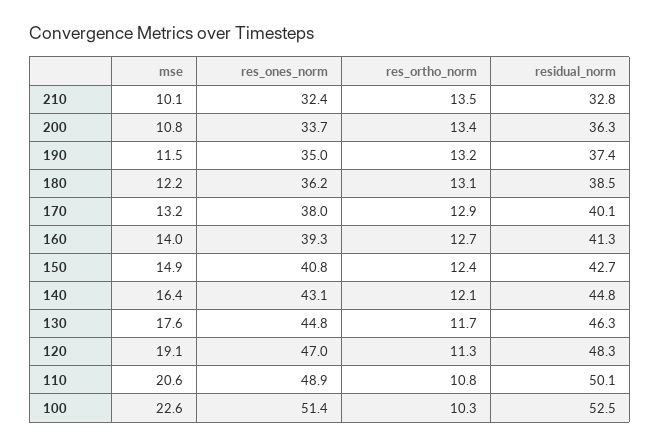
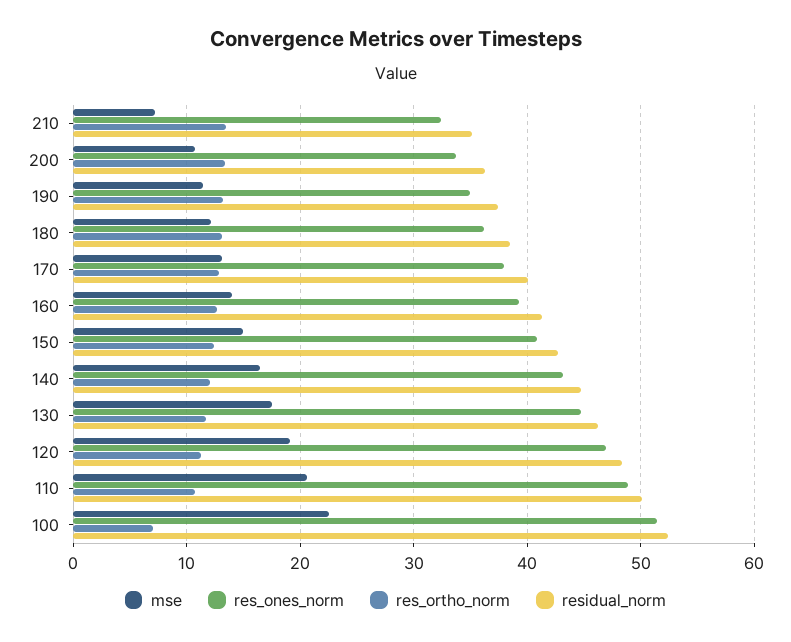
mse, 210: 10.1 -> 7
residual_norm, 210: 32.8 -> 35
res_ortho_norm, 100: 10.3 -> 7

